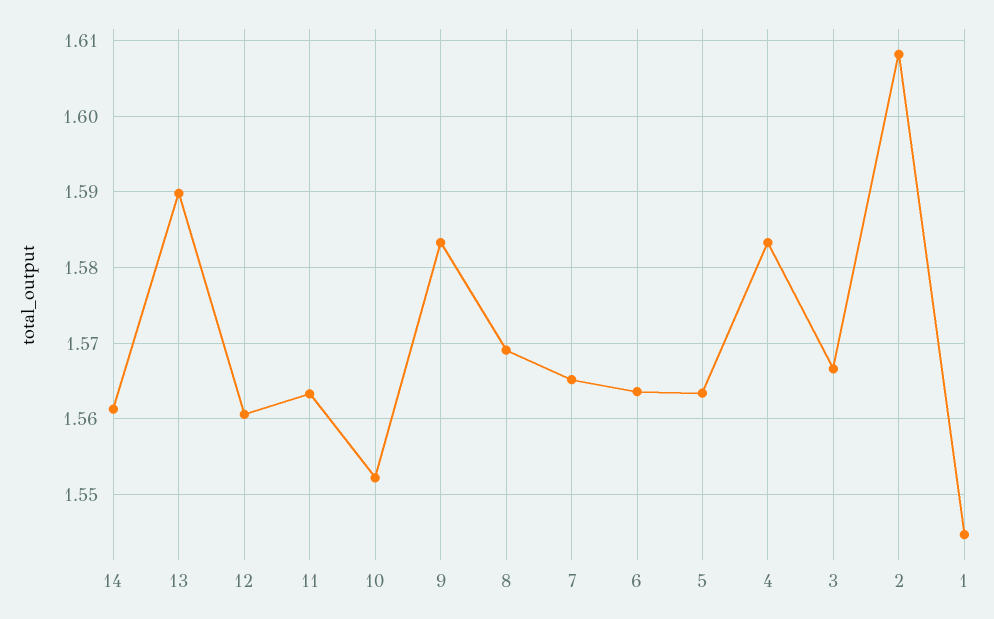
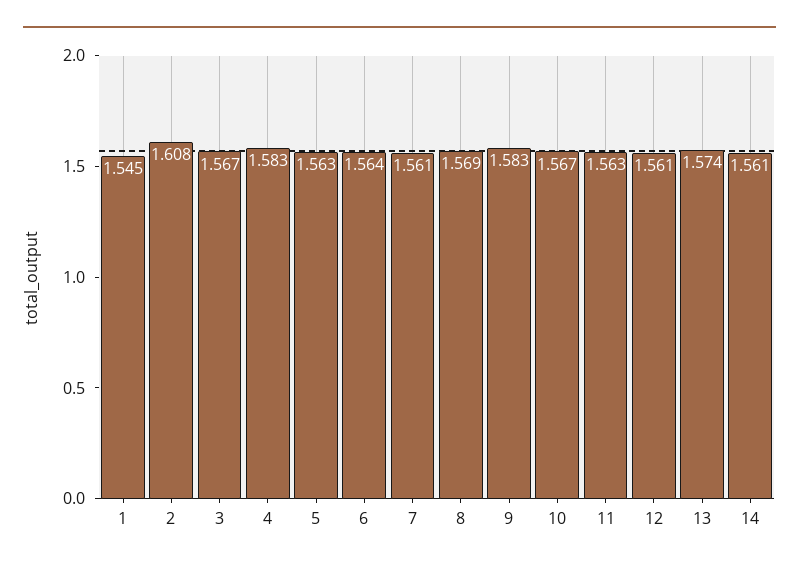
13: 1.59 -> 1.574
10: 1.552 -> 1.567
7: 1.565 -> 1.561

